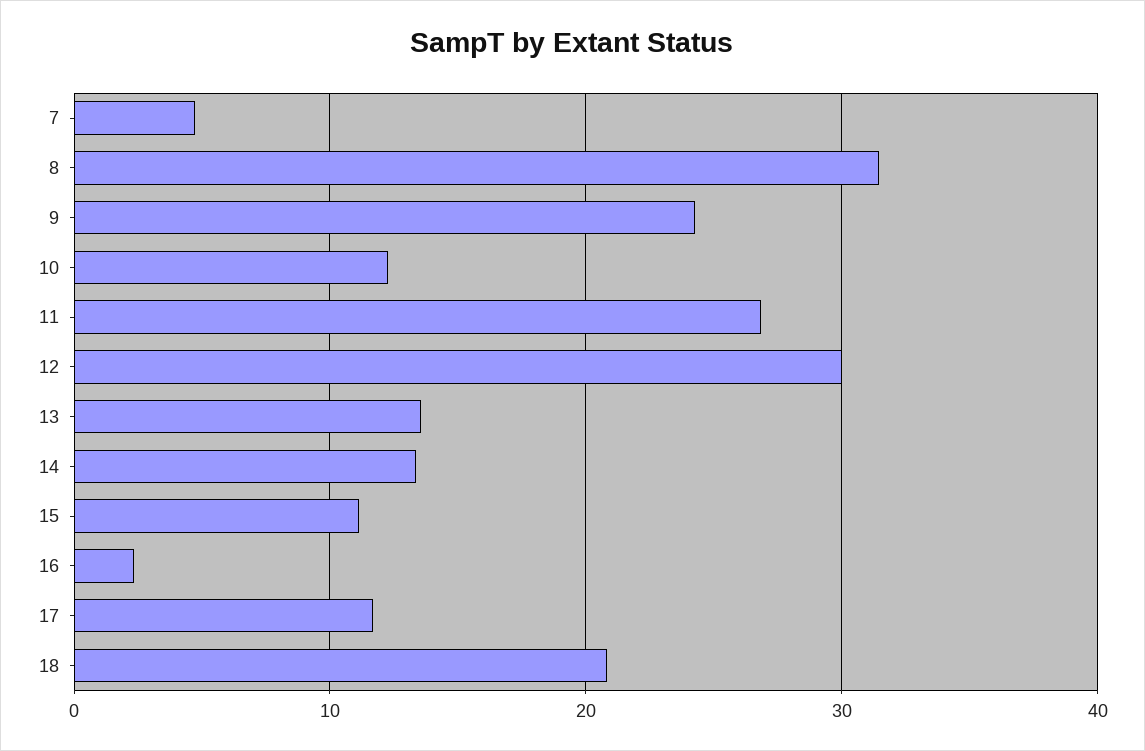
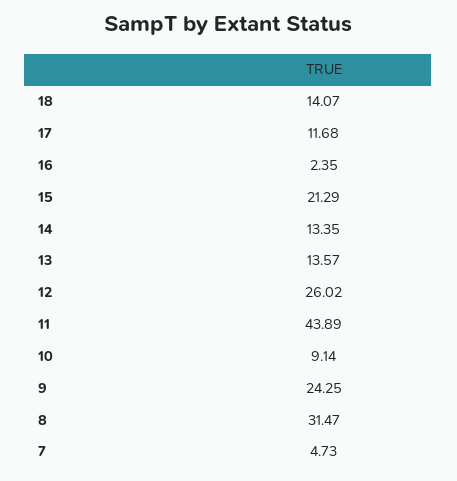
10: 12 -> 9.14
11: 27 -> 43.89
12: 30 -> 26.02
15: 11 -> 21.29
18: 21 -> 14.07

